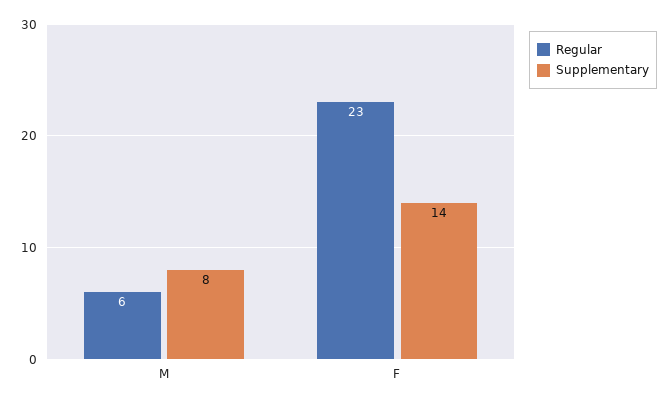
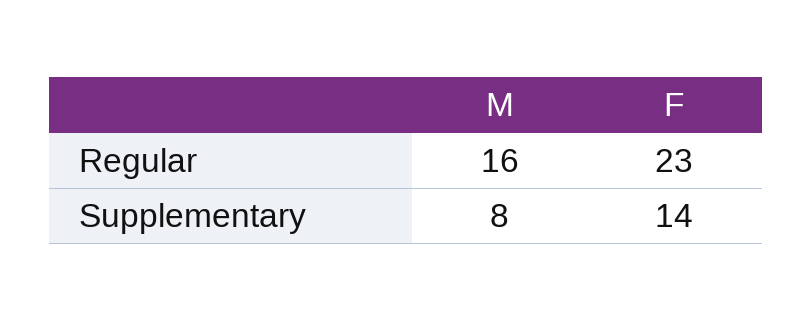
Regular, M: 6 -> 16

